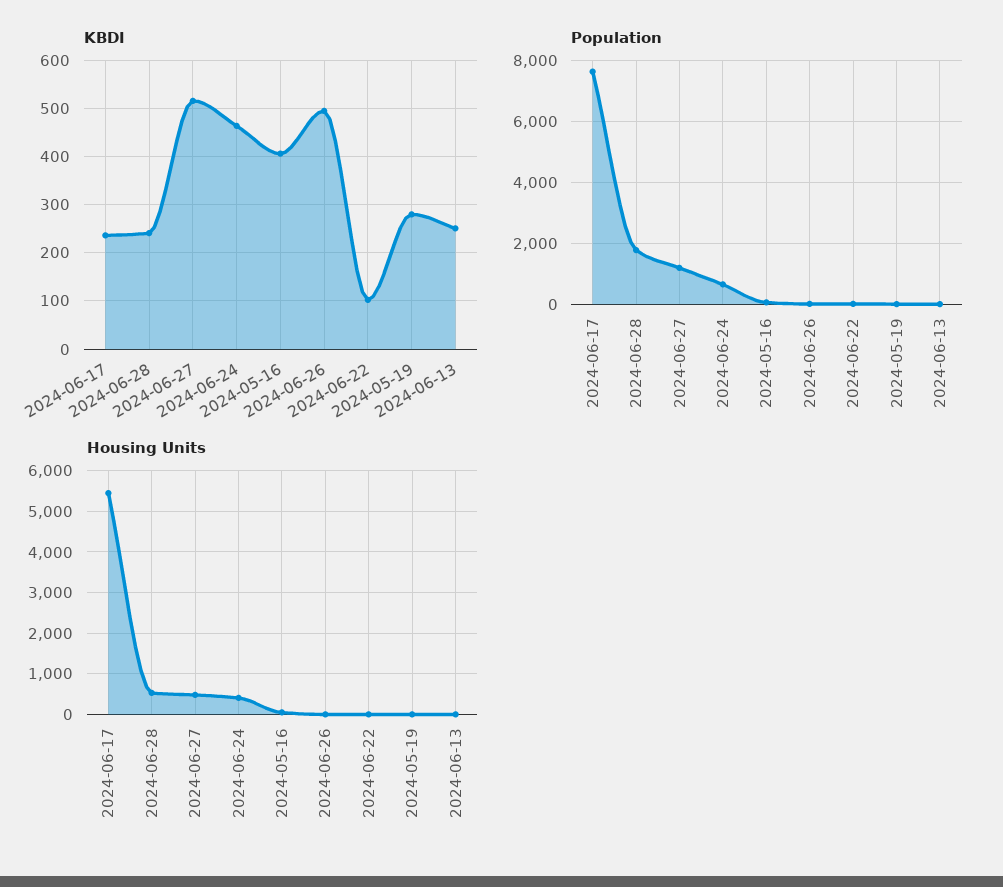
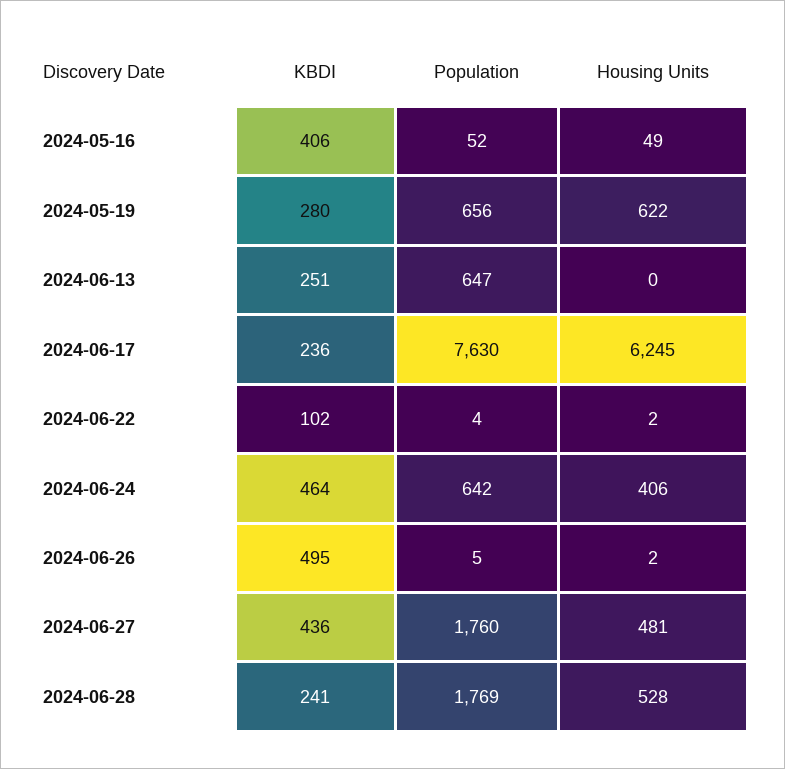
KBDI, 2024-06-27: 520 -> 436
Population, 2024-06-27: 1200 -> 1760
Population, 2024-05-19: 0 -> 656
Population, 2024-06-13: 0 -> 647
Housing Units, 2024-06-17: 5400 -> 6245
Housing Units, 2024-05-19: 0 -> 622

